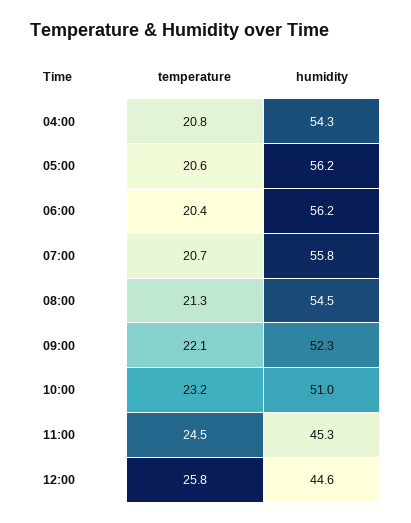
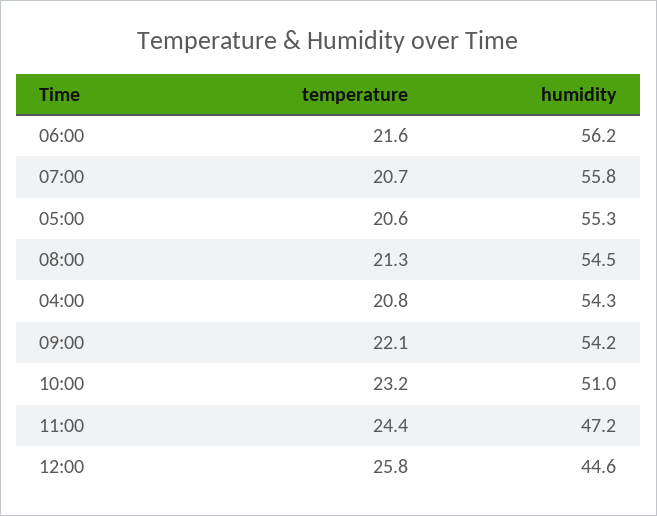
humidity, 05:00: 56.2 -> 55.3
temperature, 06:00: 20.4 -> 21.6
humidity, 09:00: 52.3 -> 54.2
temperature, 11:00: 24.5 -> 24.4
humidity, 11:00: 45.3 -> 47.2

